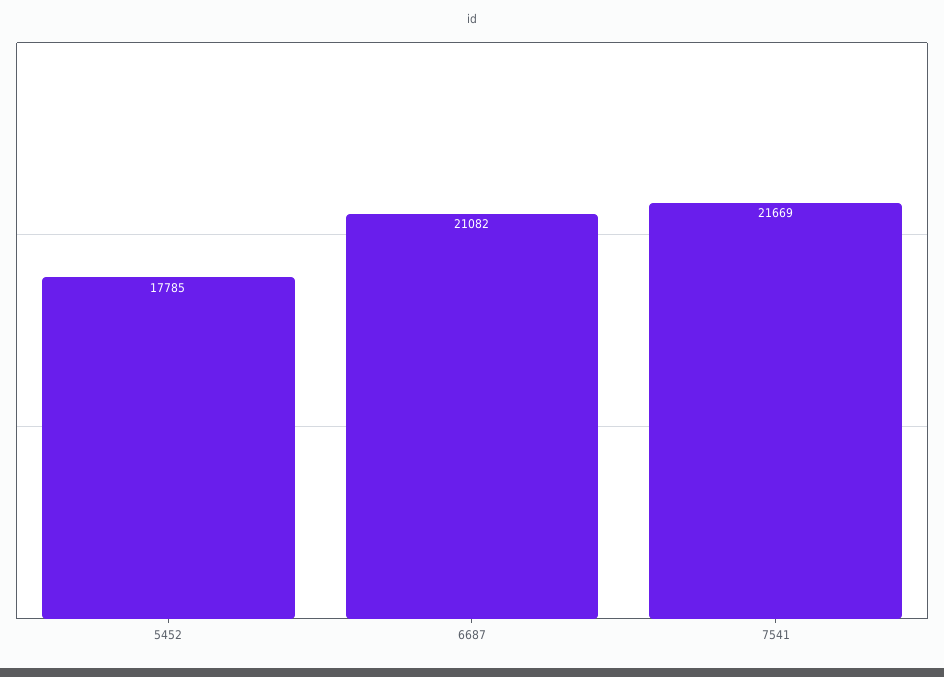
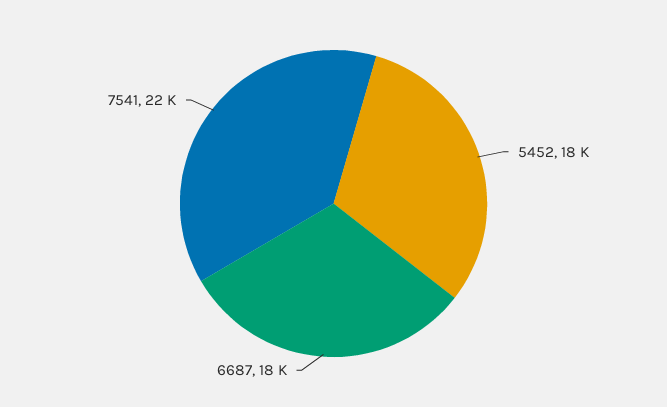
6687: 21082 -> 18000

